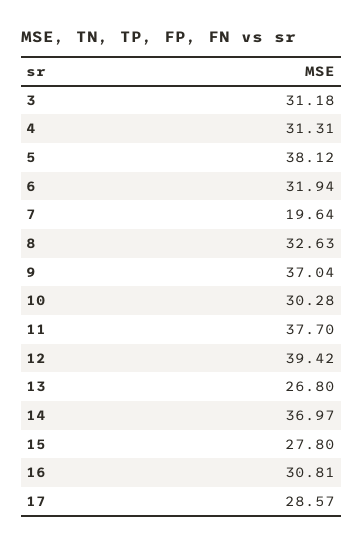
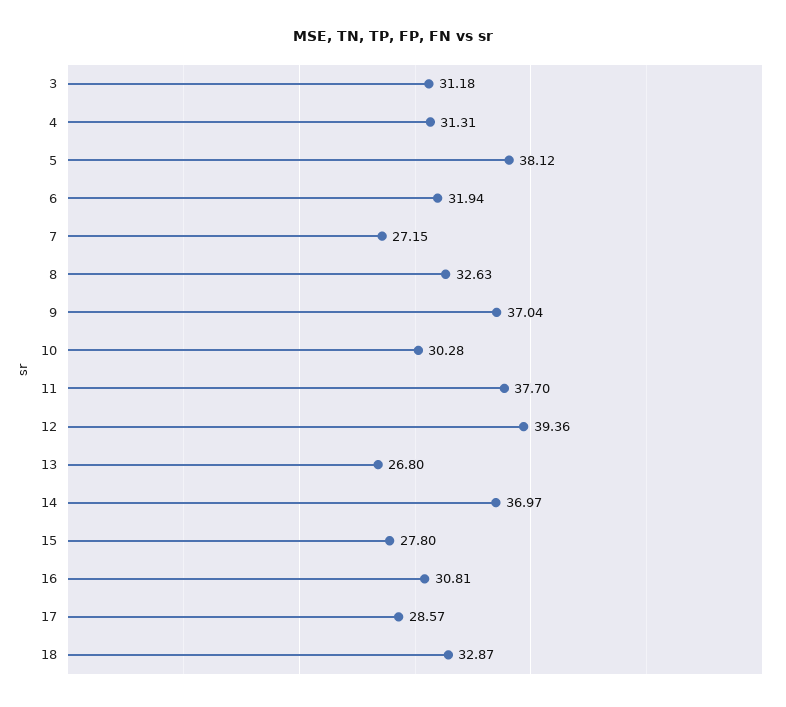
7: 19.64 -> 27.15
12: 39.42 -> 39.36
18: none -> 32.87

